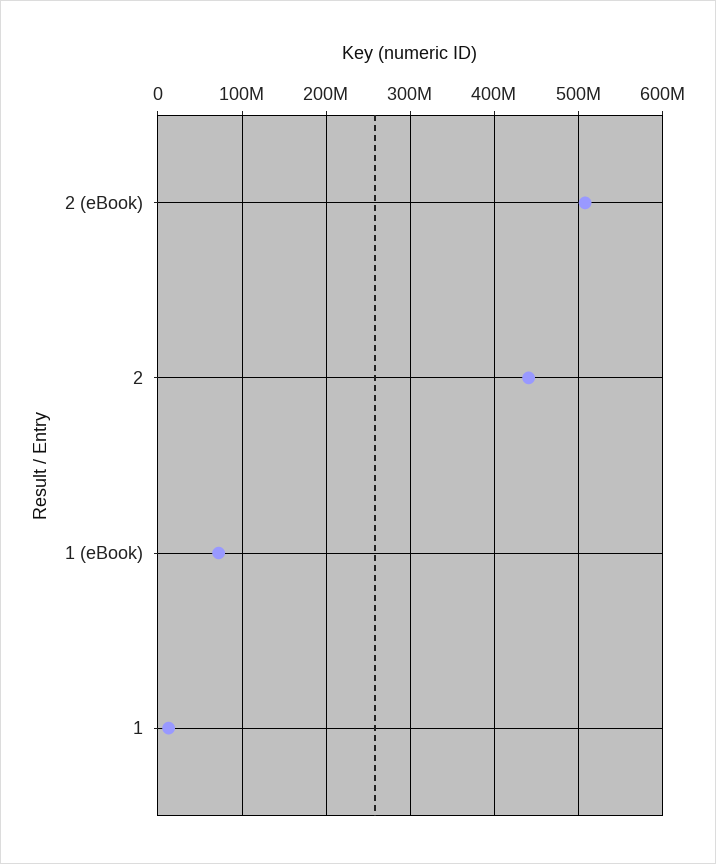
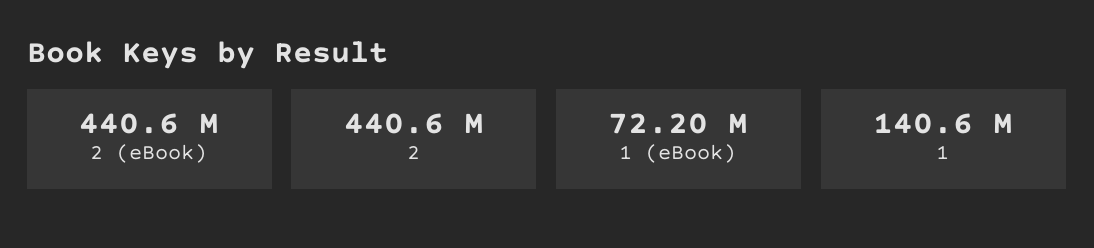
2 (eBook): 510000000 -> 440600000
1: 10000000 -> 140600000

